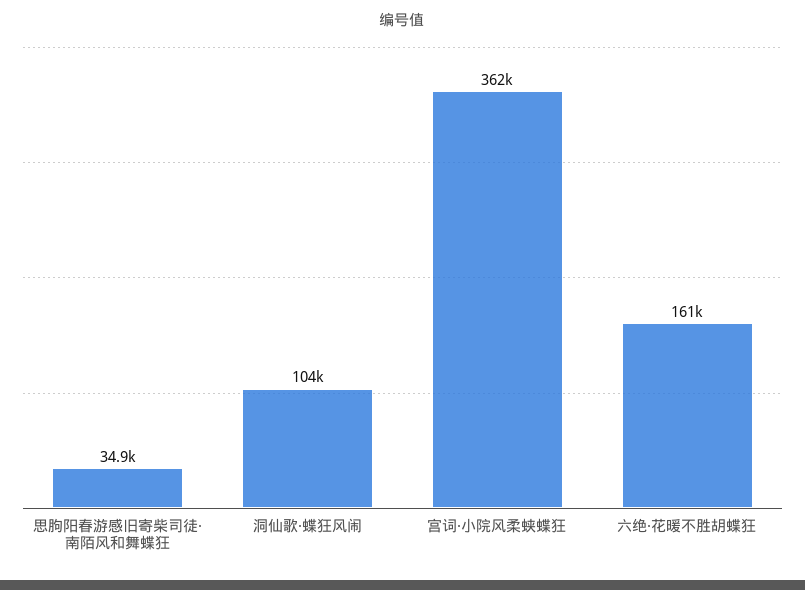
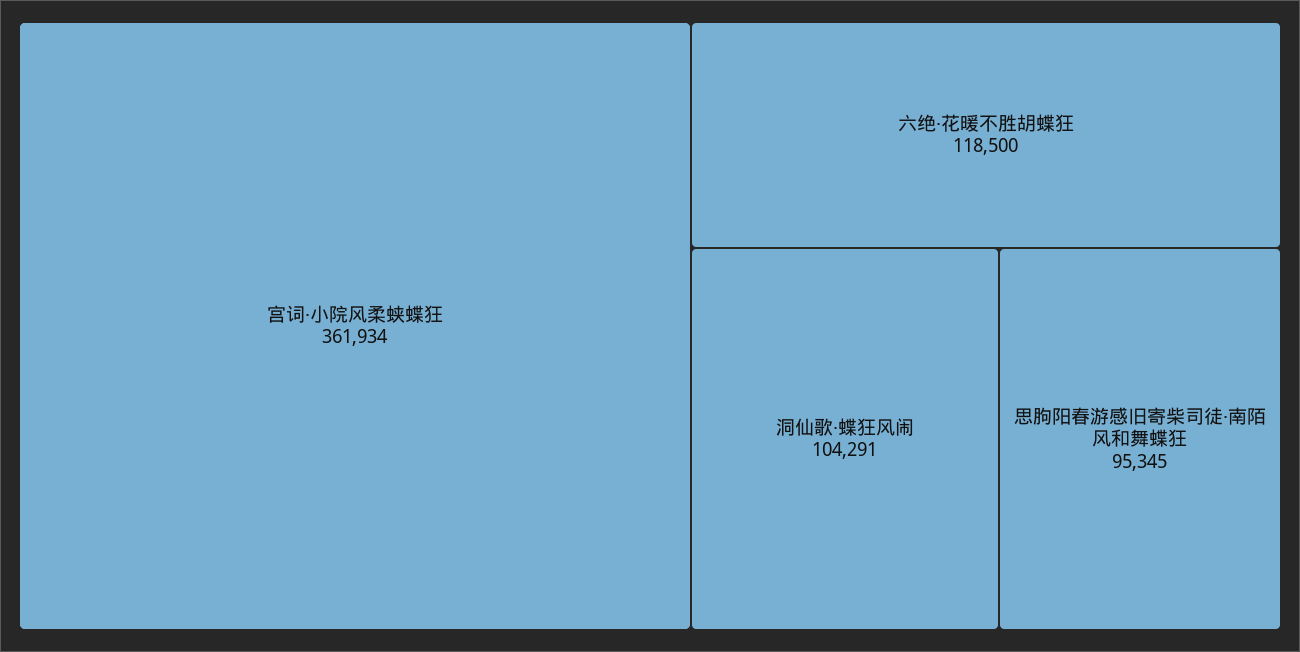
思朐阳春游感旧寄柴司徒·南陌风和舞蝶狂: 34900 -> 95345
六绝·花暖不胜胡蝶狂: 161000 -> 118500

